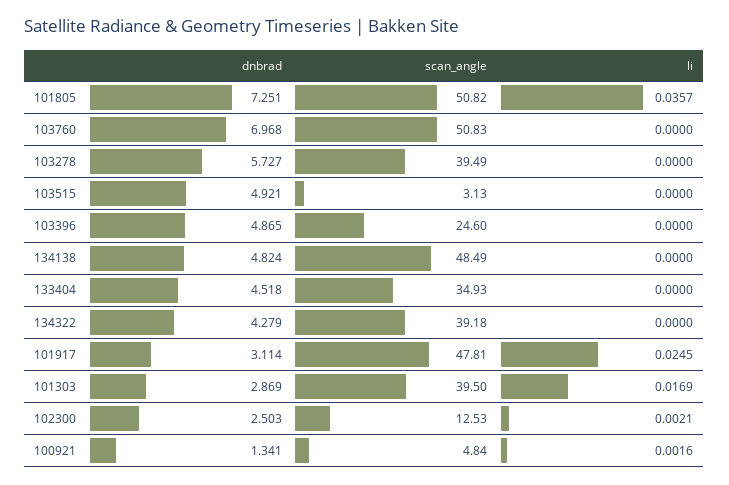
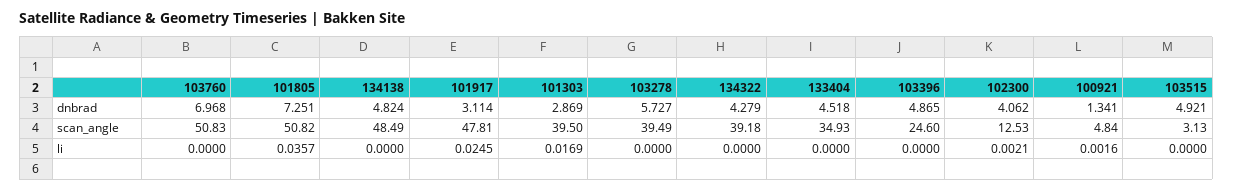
dnbrad, 102300: 2.503 -> 4.062

